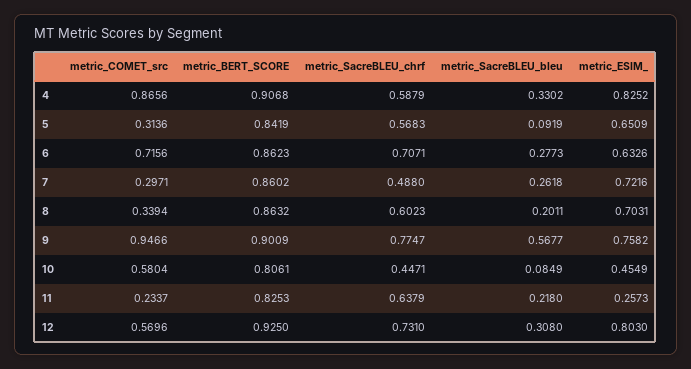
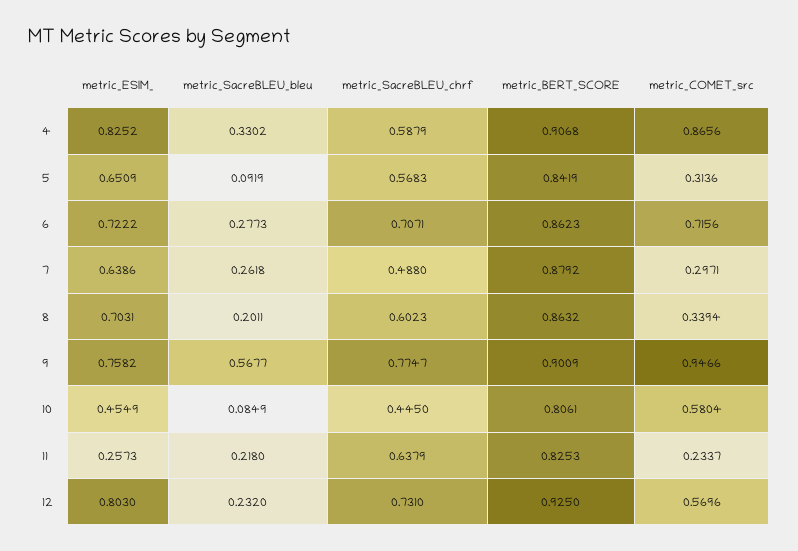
metric_ESIM_, 6: 0.6326 -> 0.7222
metric_BERT_SCORE, 7: 0.8602 -> 0.8792
metric_ESIM_, 7: 0.7216 -> 0.6386
metric_SacreBLEU_chrf, 10: 0.4471 -> 0.445
metric_SacreBLEU_bleu, 12: 0.308 -> 0.232

